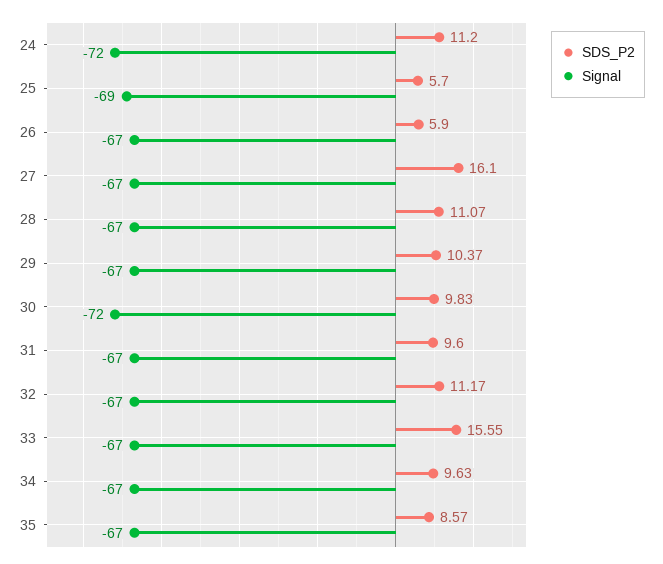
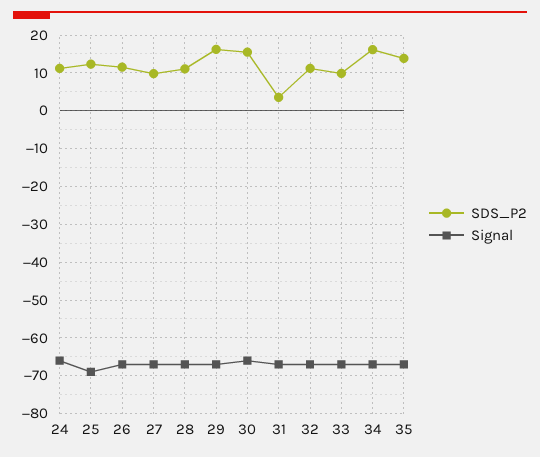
Signal, 24: -72 -> -66
SDS_P2, 25: 5.7 -> 12
SDS_P2, 26: 5.9 -> 12
SDS_P2, 27: 16.1 -> 10
SDS_P2, 29: 10.37 -> 16
SDS_P2, 30: 9.83 -> 16
Signal, 30: -72 -> -66
SDS_P2, 31: 9.6 -> 4
SDS_P2, 33: 15.55 -> 10
SDS_P2, 34: 9.63 -> 16
SDS_P2, 35: 8.57 -> 14

